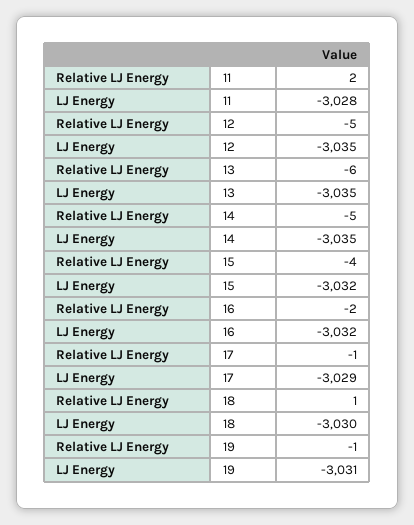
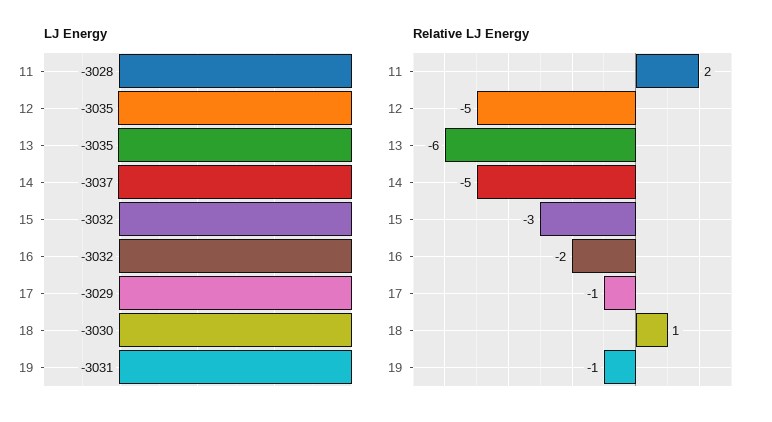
LJ Energy, 14: -3035 -> -3037
Relative LJ Energy, 15: -4 -> -3

